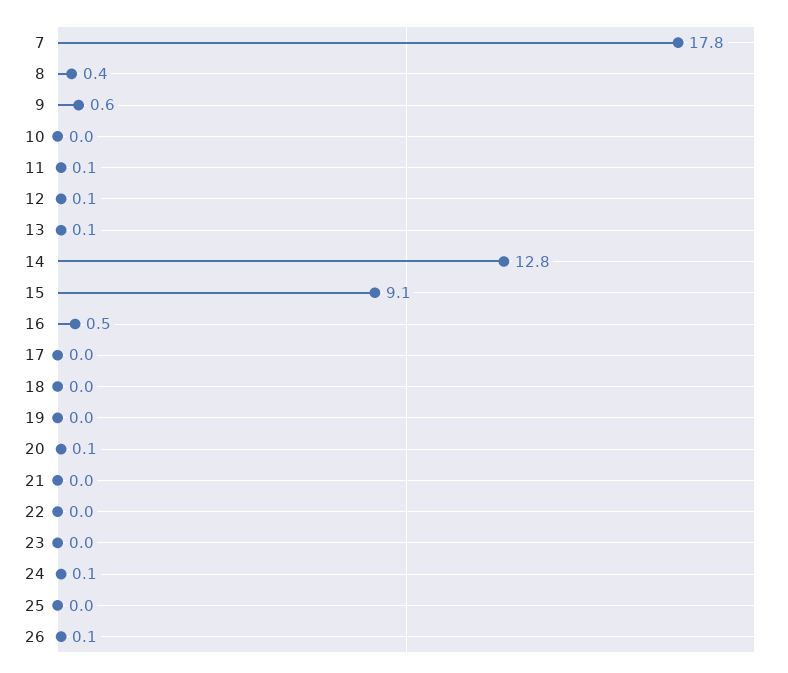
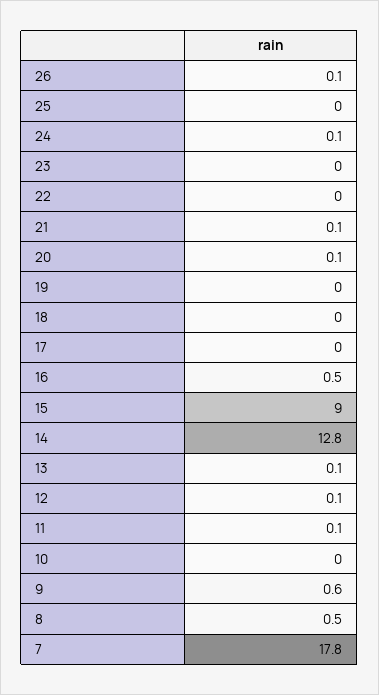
8: 0.4 -> 0.5
15: 9.1 -> 9
21: 0 -> 0.1

